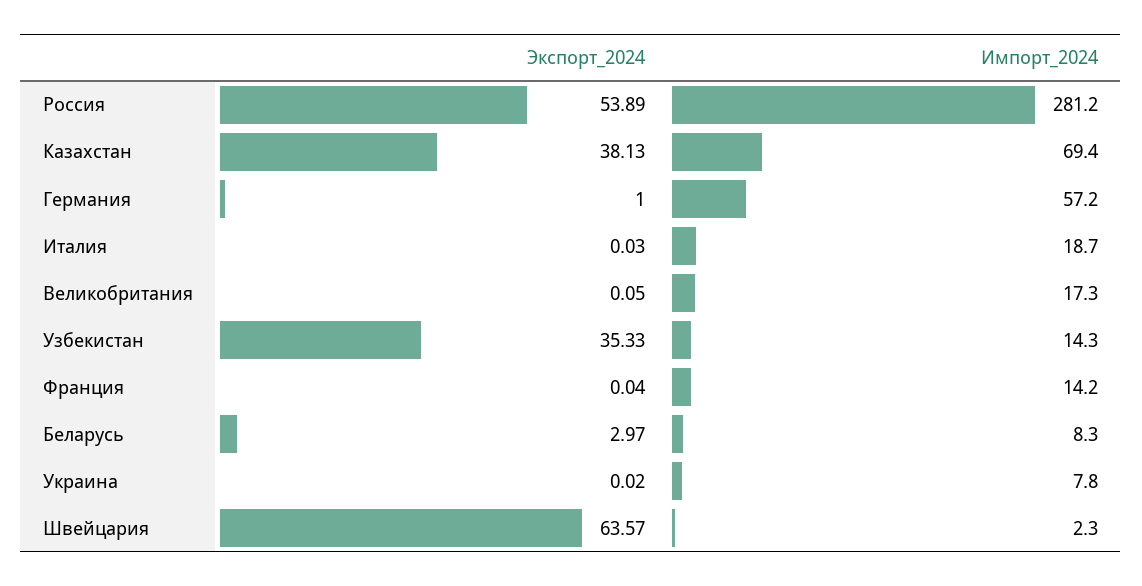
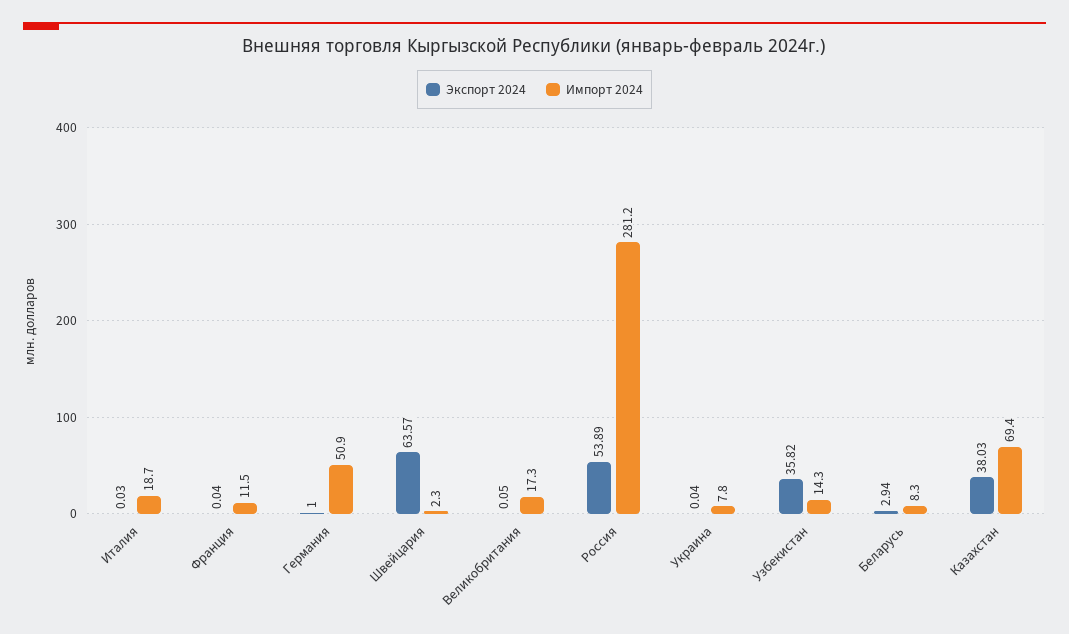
Экспорт_2024, Казахстан: 38.13 -> 38.03
Импорт_2024, Германия: 57.2 -> 50.9
Экспорт_2024, Узбекистан: 35.33 -> 35.82
Импорт_2024, Франция: 14.2 -> 11.5
Экспорт_2024, Беларусь: 2.97 -> 2.94
Экспорт_2024, Украина: 0.02 -> 0.04

